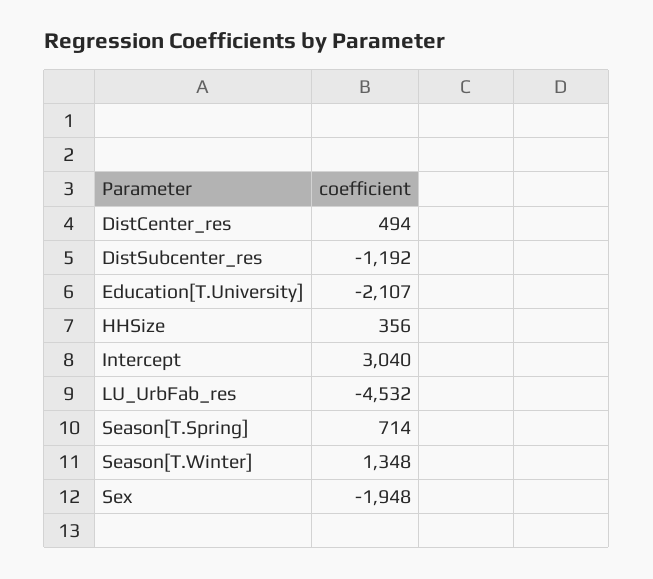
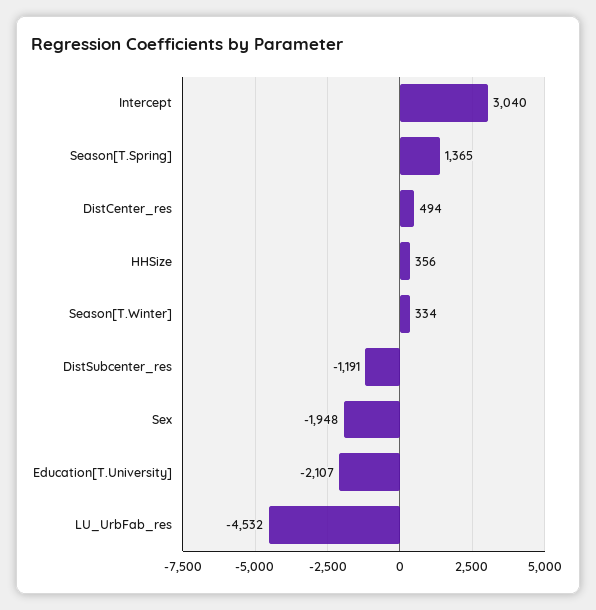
DistSubcenter_res: -1192 -> -1191
Season[T.Spring]: 714 -> 1365
Season[T.Winter]: 1348 -> 334

